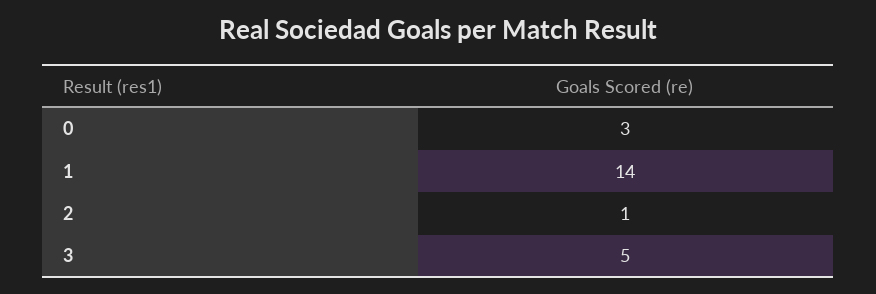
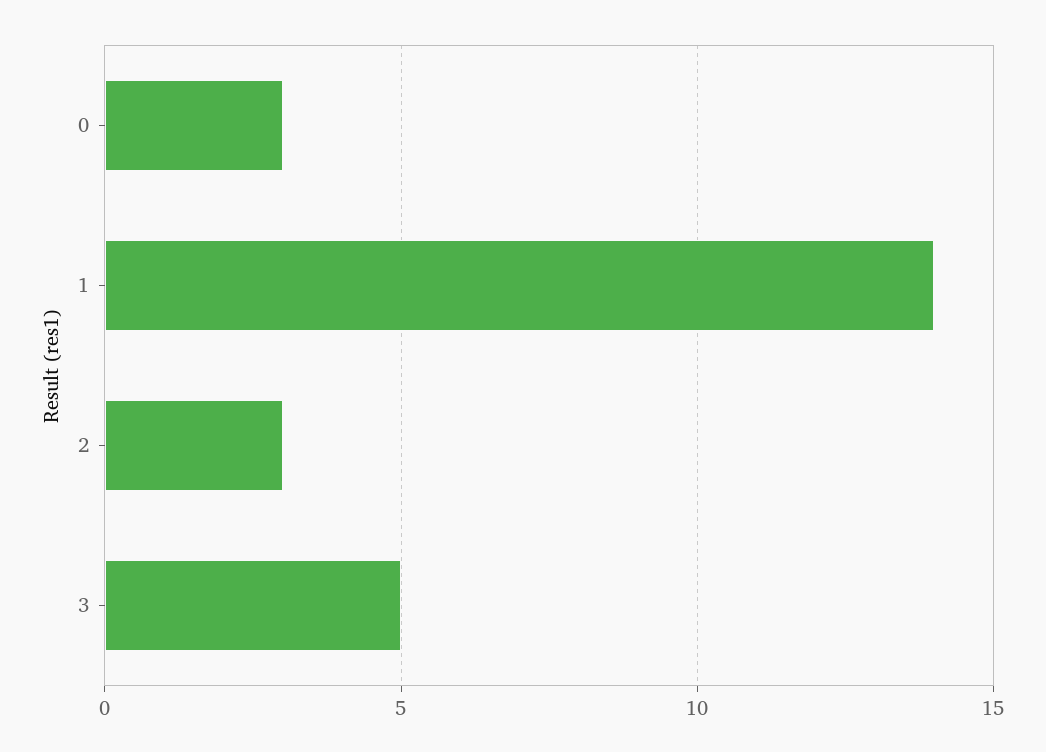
2: 1 -> 3

